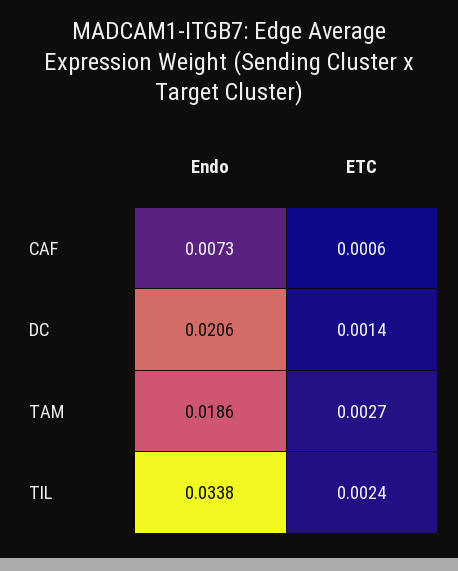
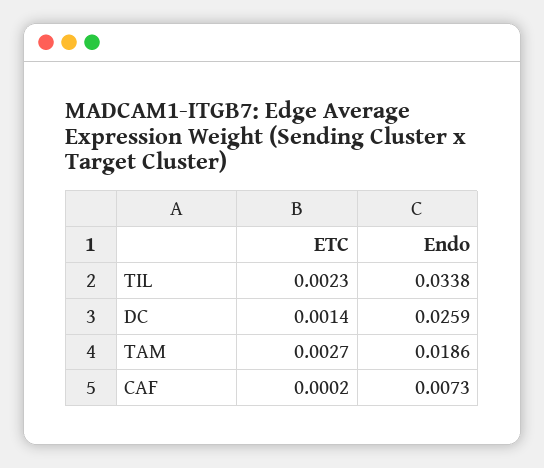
ETC, CAF: 0.0006 -> 0.0002
Endo, DC: 0.0206 -> 0.0259
ETC, TIL: 0.0024 -> 0.0023

